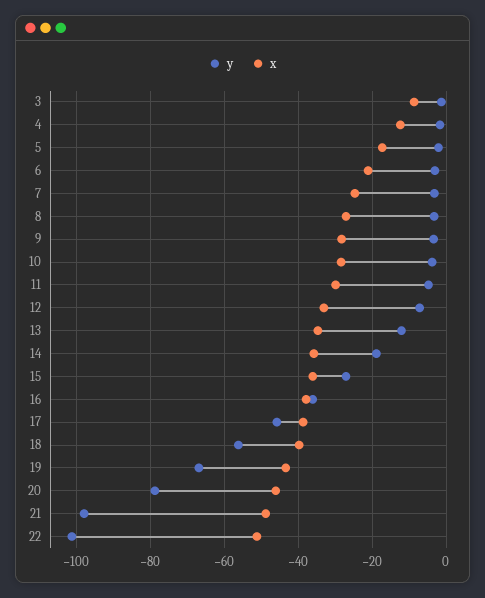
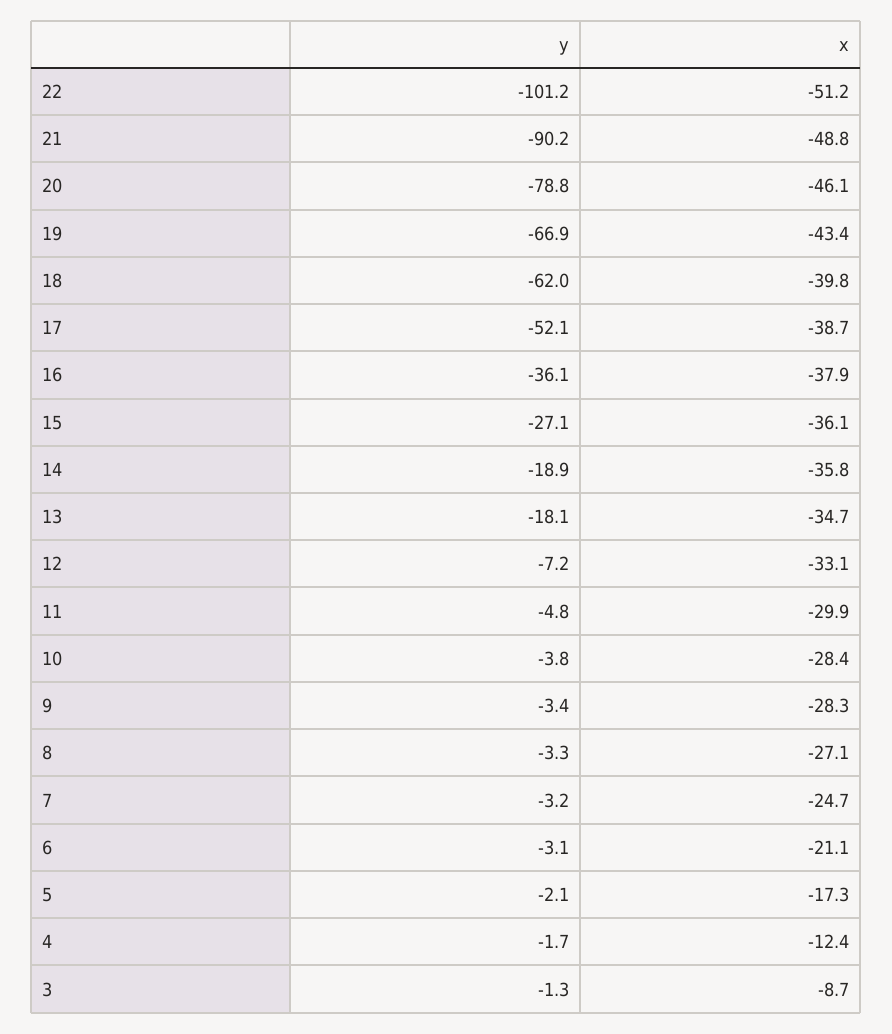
y, 13: -12 -> -18.1
y, 17: -46 -> -52.1
y, 18: -56 -> -62
y, 21: -98 -> -90.2

